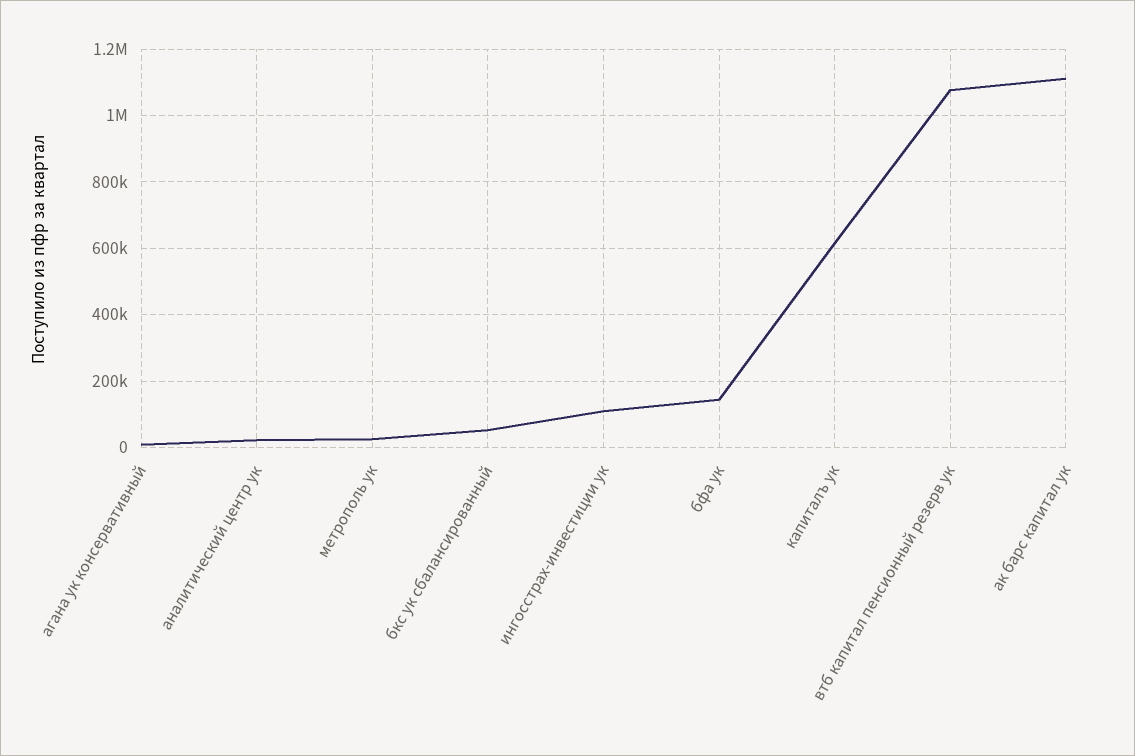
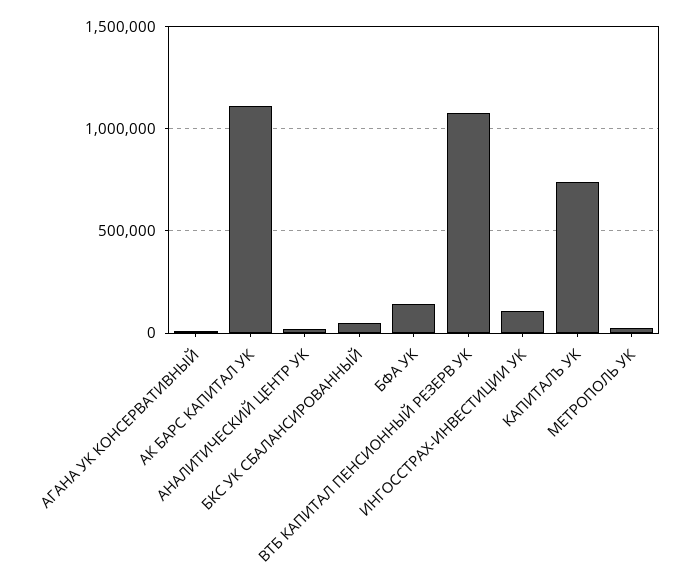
капиталъ ук: 620000 -> 750000

